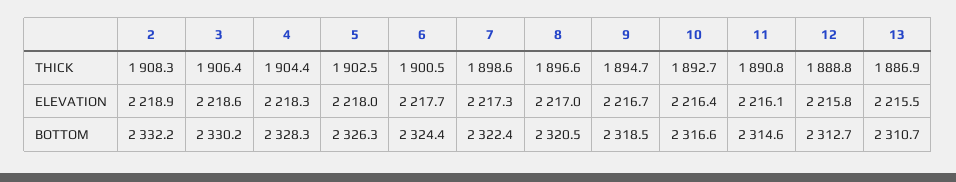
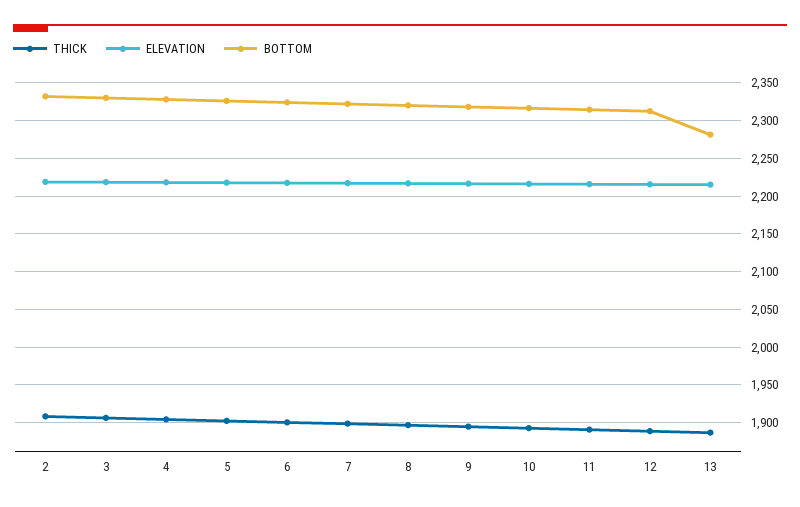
BOTTOM, 13: 2310.7 -> 2280

